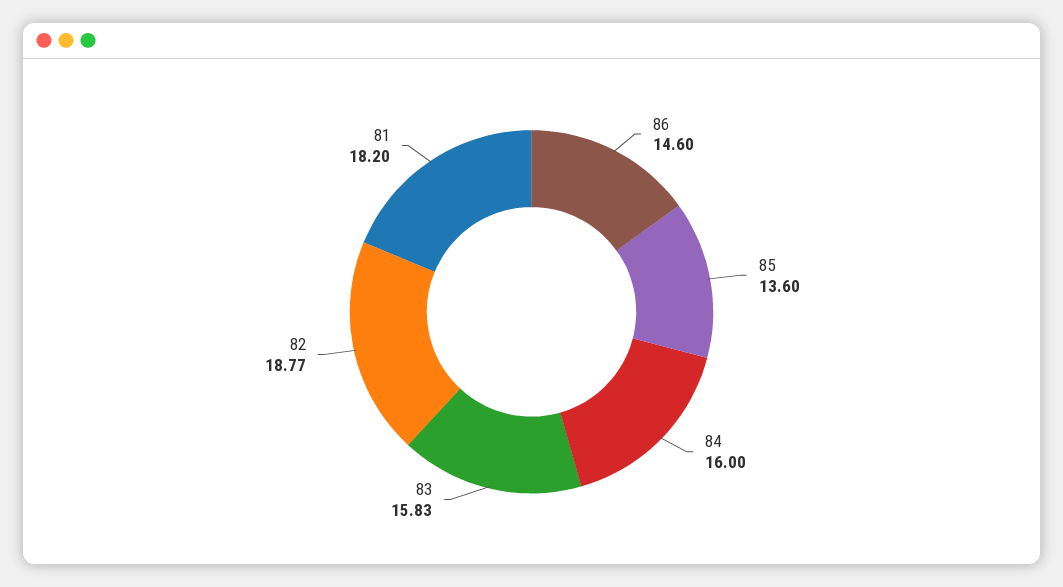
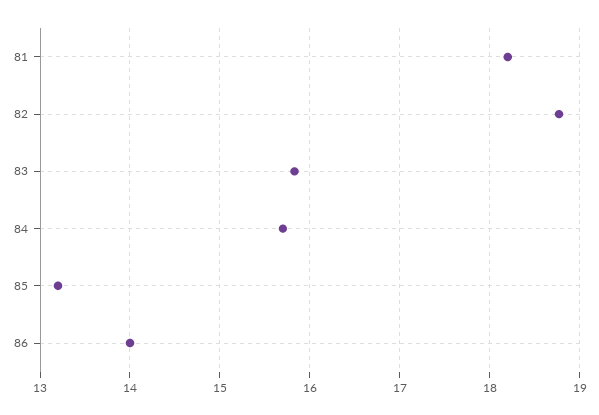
86: 14.6 -> 14
85: 13.6 -> 13.2
84: 16 -> 15.7

